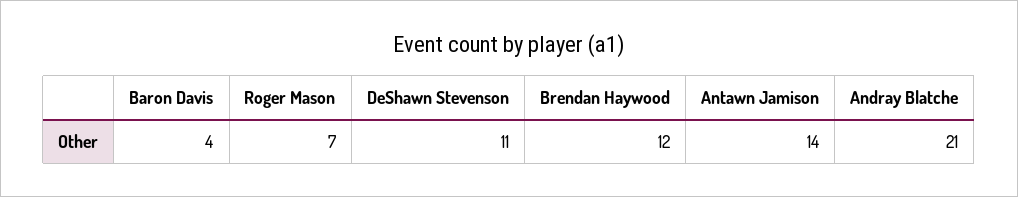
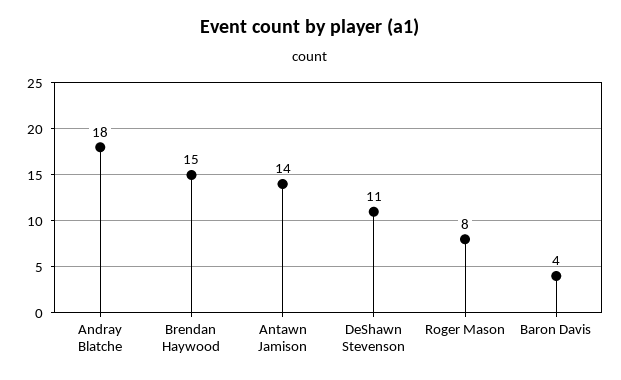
Roger Mason: 7 -> 8
Brendan Haywood: 12 -> 15
Andray Blatche: 21 -> 18

